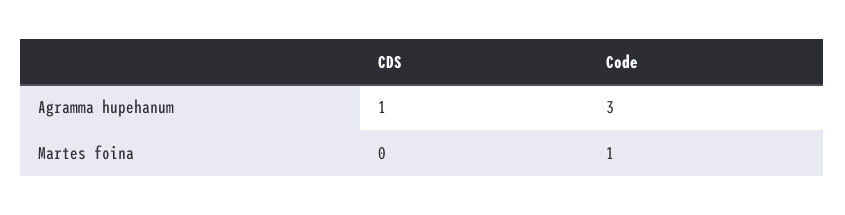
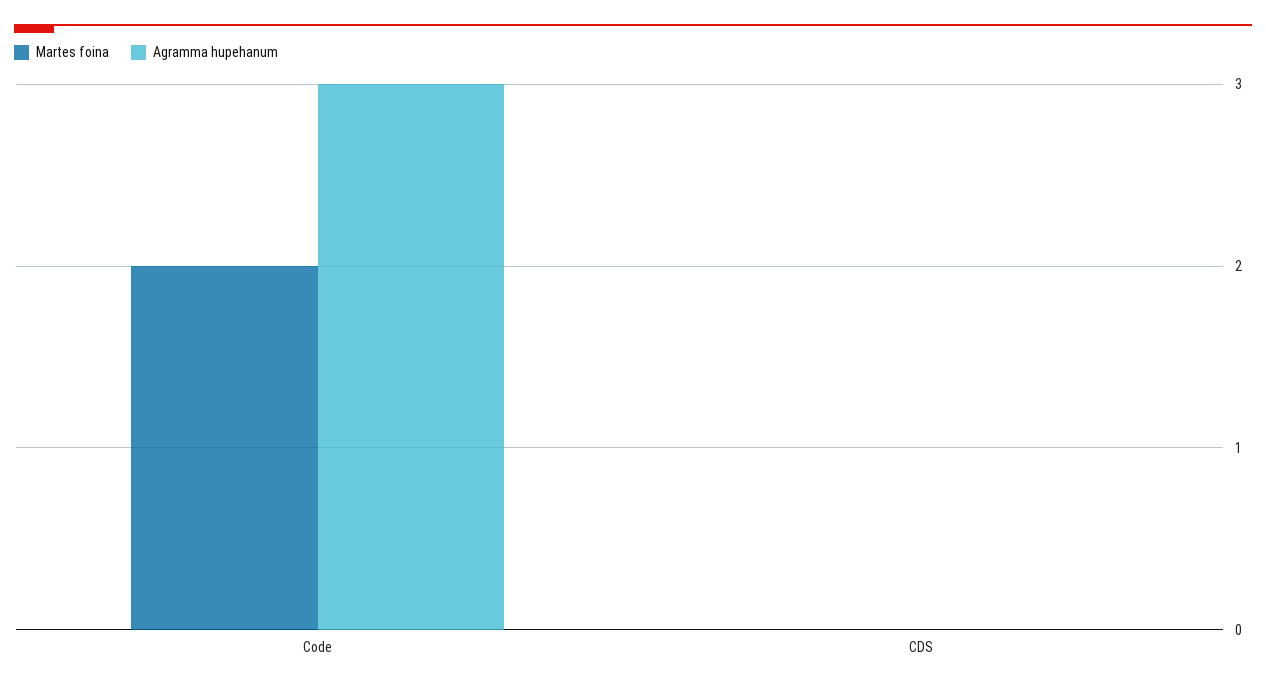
Agramma hupehanum, CDS: 1 -> 0
Martes foina, Code: 1 -> 2

